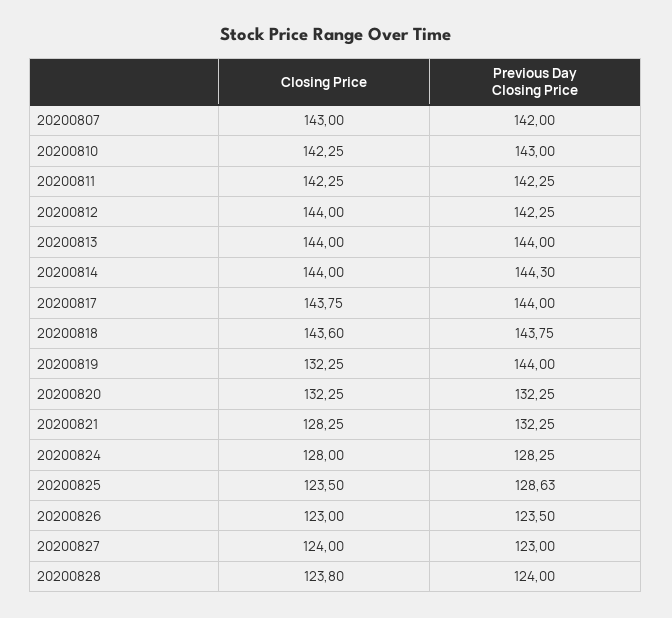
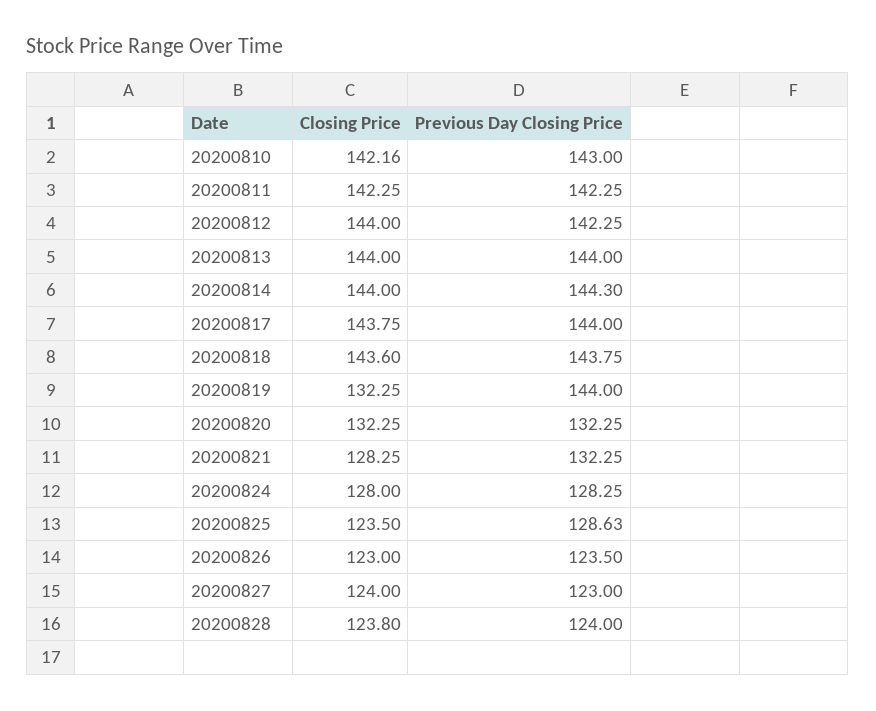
Closing Price, 20200807: 143 -> none
Previous Day Closing Price, 20200807: 142 -> none
Closing Price, 20200810: 142.25 -> 142.16

